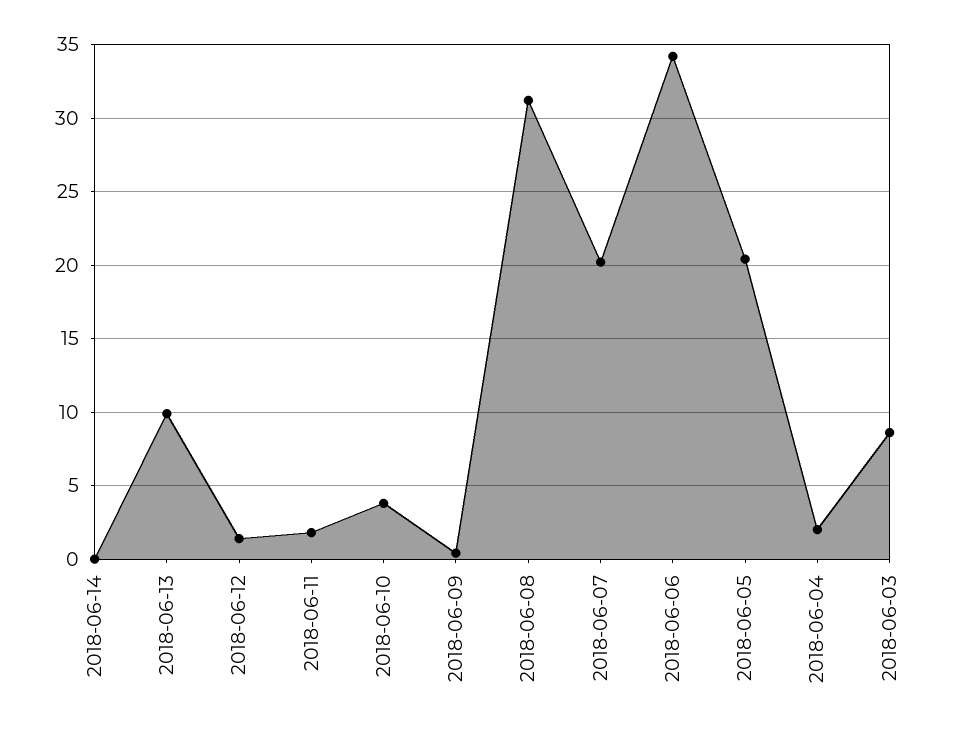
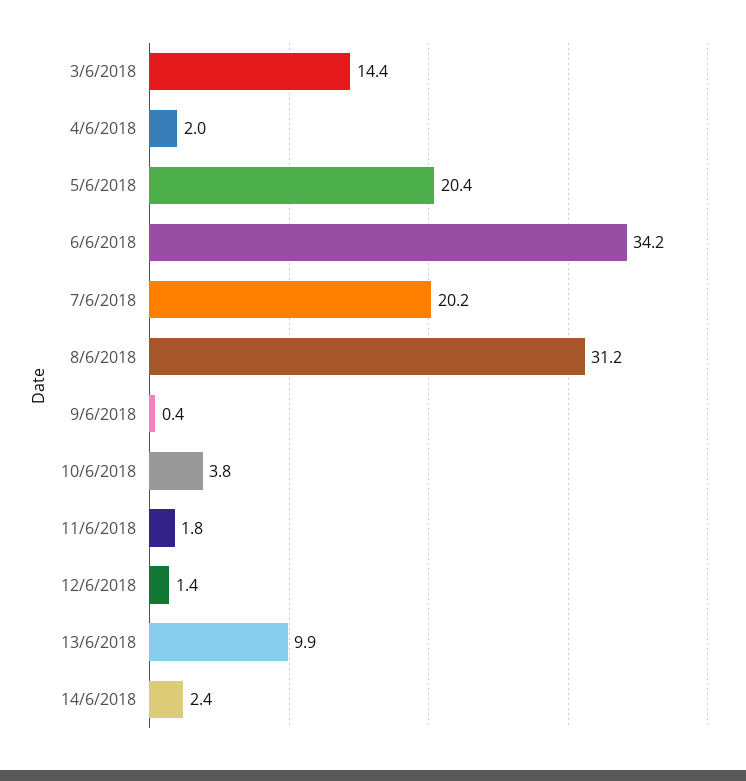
2018-06-14: 0 -> 2.4
2018-06-03: 8.5 -> 14.4

